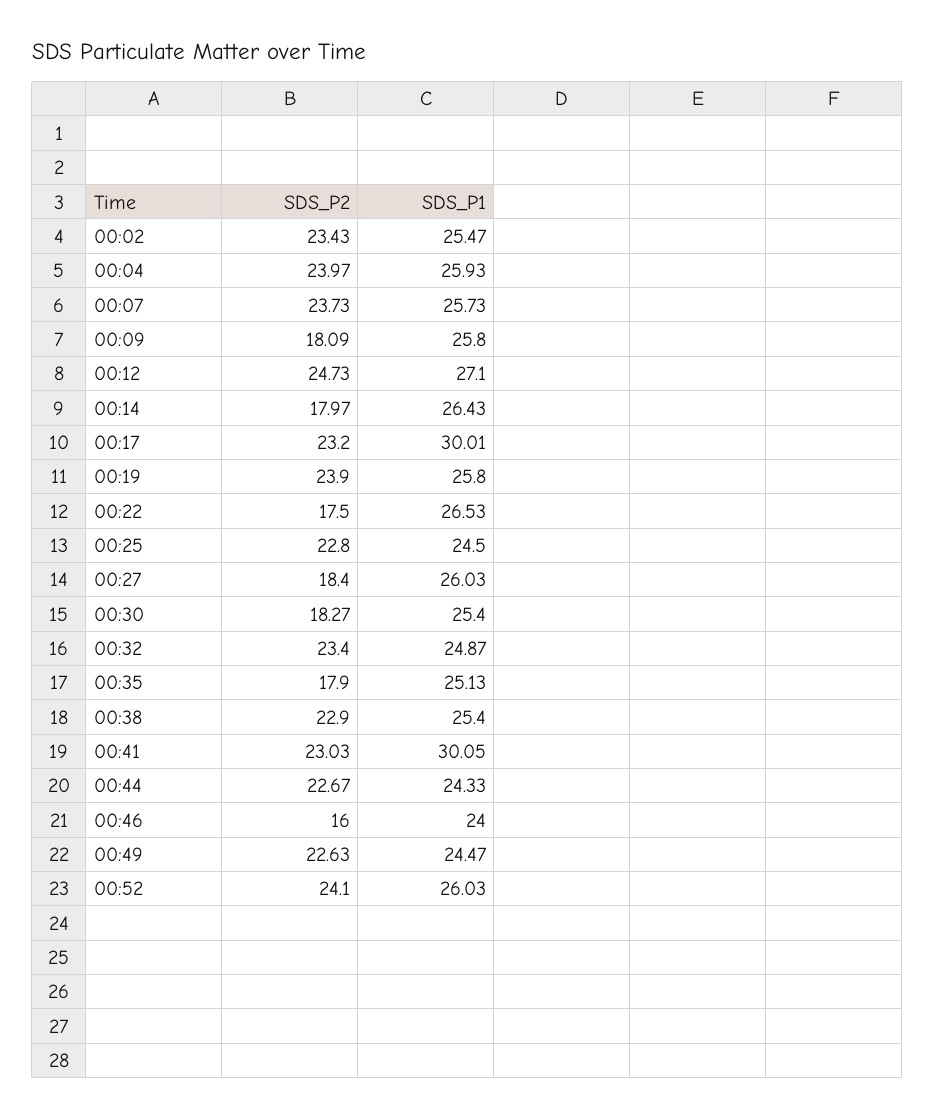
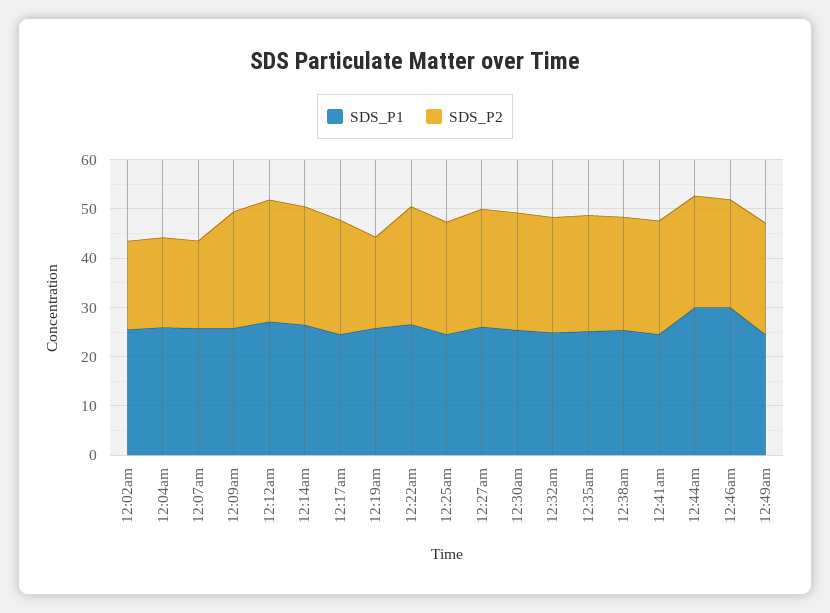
SDS_P2, 00:02: 23.43 -> 18
SDS_P2, 00:04: 23.97 -> 18
SDS_P2, 00:07: 23.73 -> 18
SDS_P2, 00:09: 18.09 -> 24
SDS_P2, 00:14: 17.97 -> 24
SDS_P1, 00:17: 30.01 -> 24
SDS_P2, 00:19: 23.9 -> 18
SDS_P2, 00:22: 17.5 -> 24
SDS_P2, 00:27: 18.4 -> 24
SDS_P2, 00:30: 18.27 -> 24
SDS_P2, 00:35: 17.9 -> 24
SDS_P1, 00:41: 30.05 -> 24
SDS_P1, 00:44: 24.33 -> 30
SDS_P2, 00:46: 16 -> 22
SDS_P1, 00:46: 24 -> 30
SDS_P2, 00:52: 24.1 -> none
SDS_P1, 00:52: 26.03 -> none

